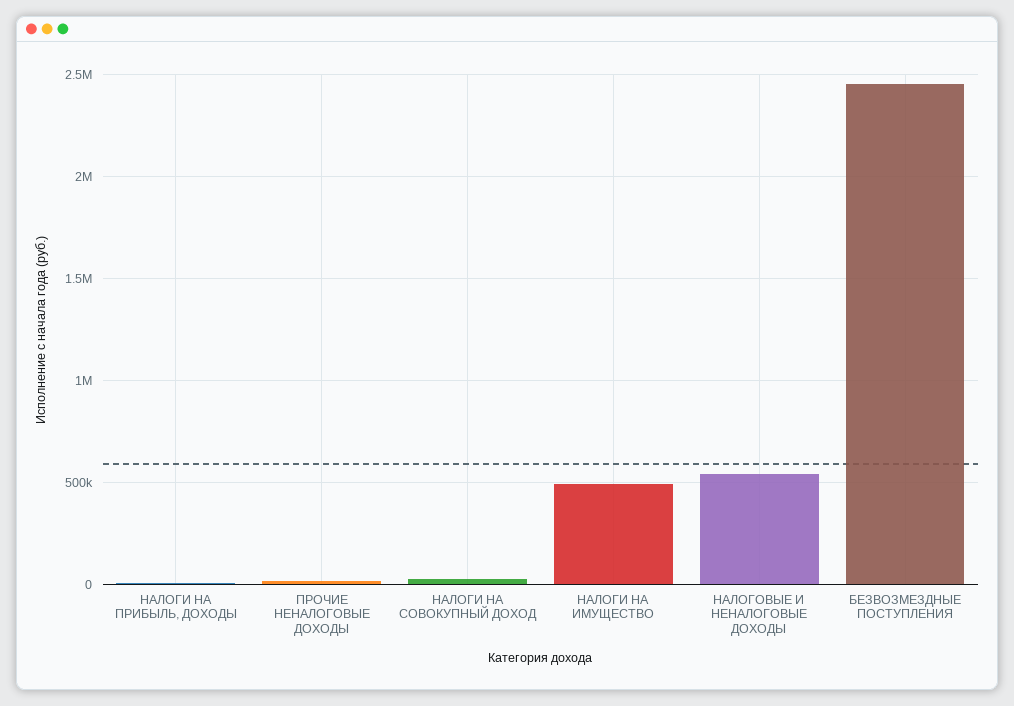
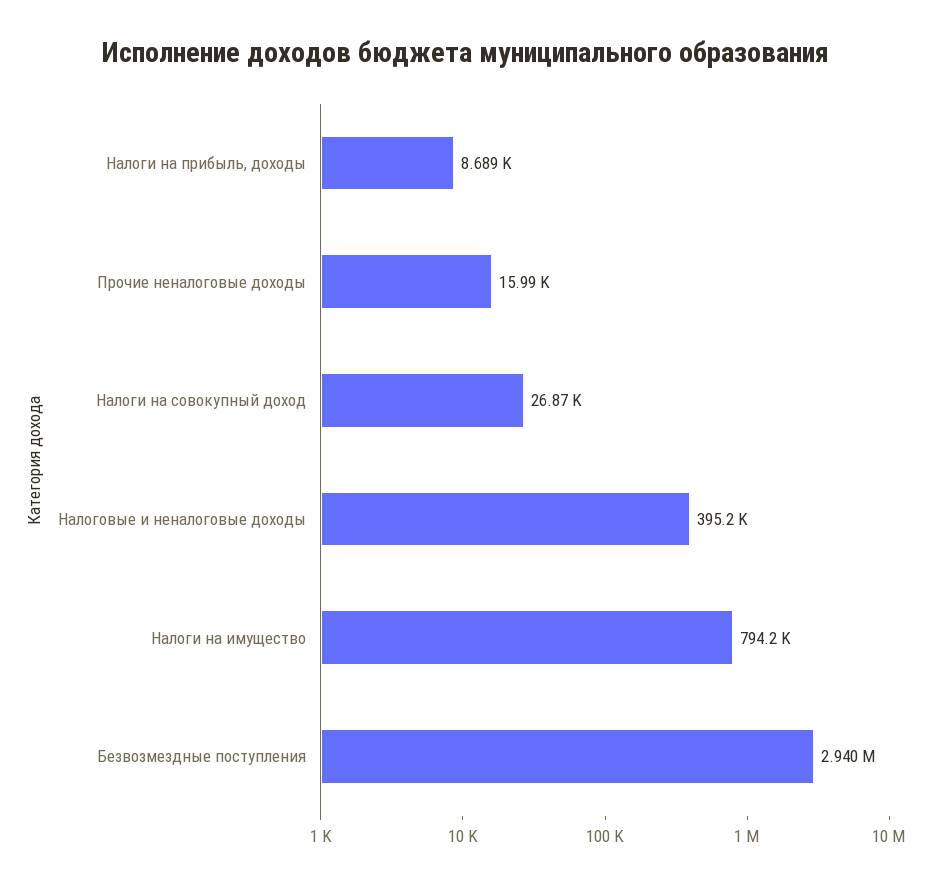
НАЛОГИ НА ИМУЩЕСТВО: 500000 -> 794200
НАЛОГОВЫЕ И НЕНАЛОГОВЫЕ ДОХОДЫ: 550000 -> 395200
БЕЗВОЗМЕЗДНЫЕ ПОСТУПЛЕНИЯ: 2450000 -> 2940000

